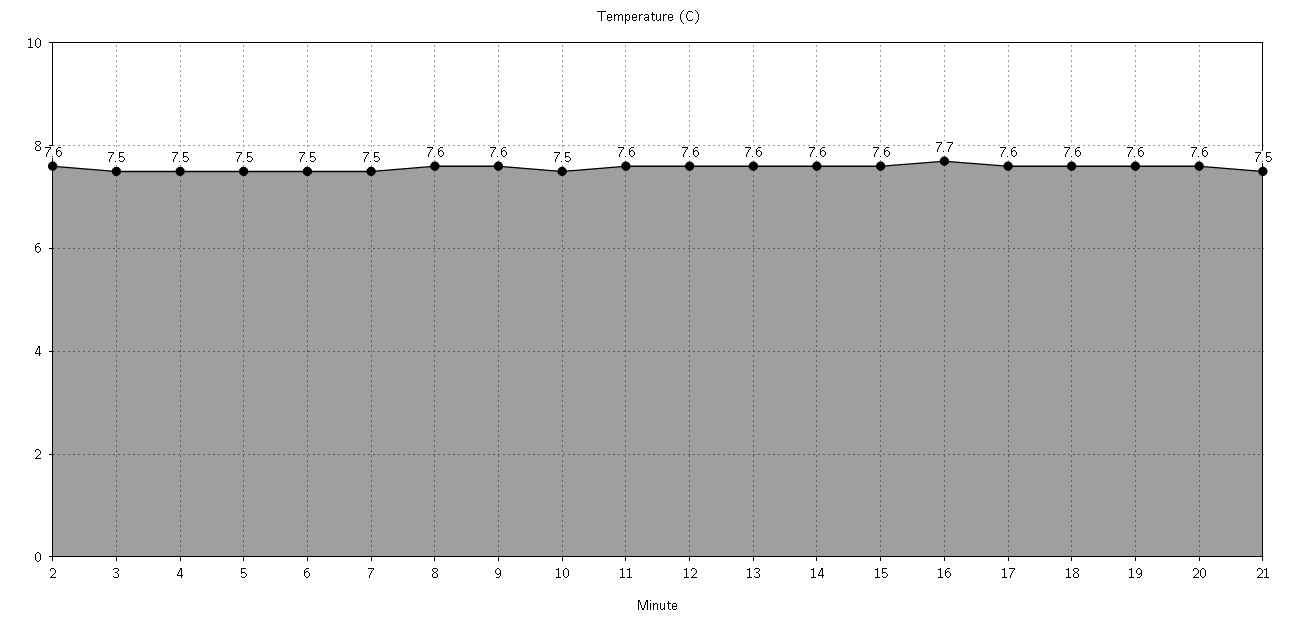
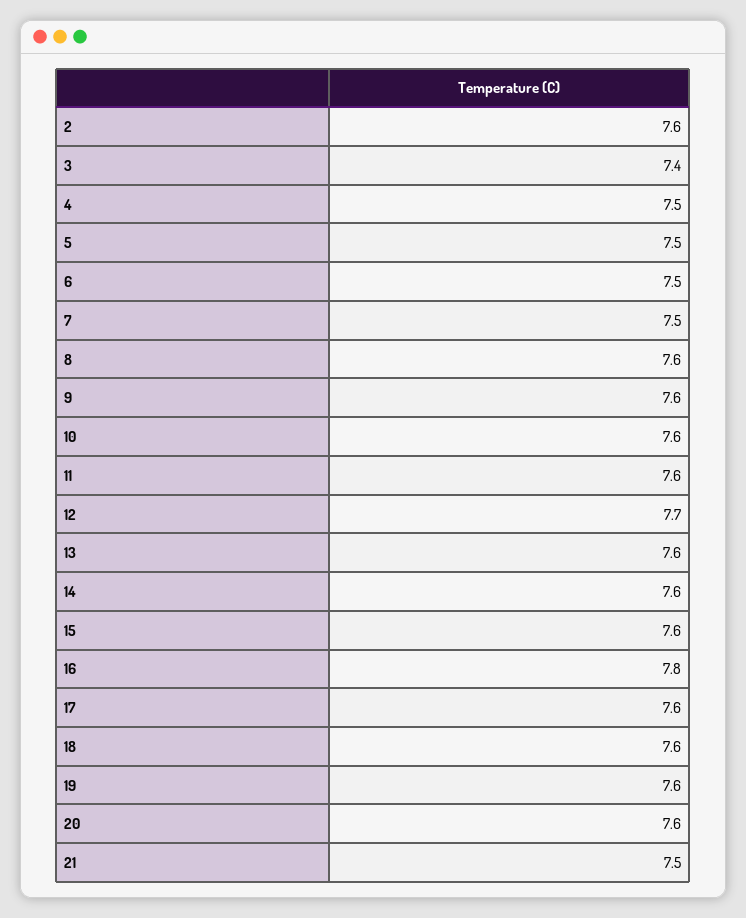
3: 7.5 -> 7.4
10: 7.5 -> 7.6
12: 7.6 -> 7.7
16: 7.7 -> 7.8

